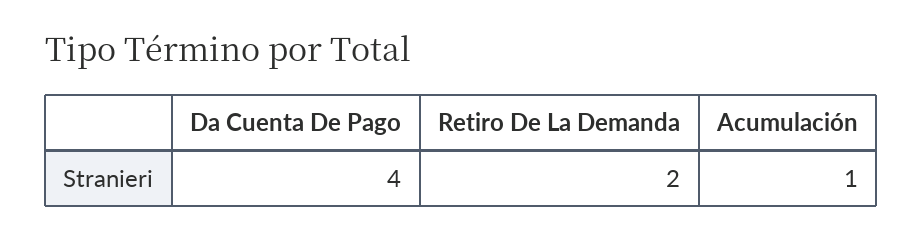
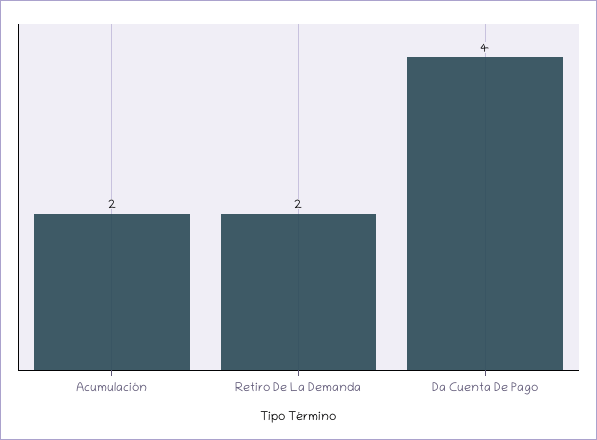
Acumulación: 1 -> 2

